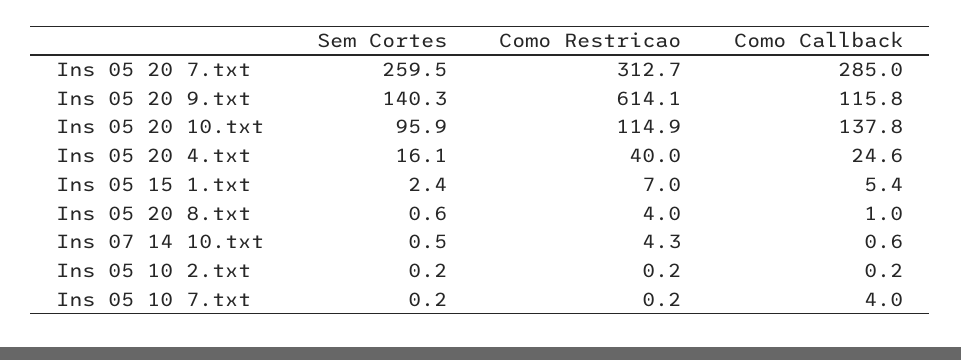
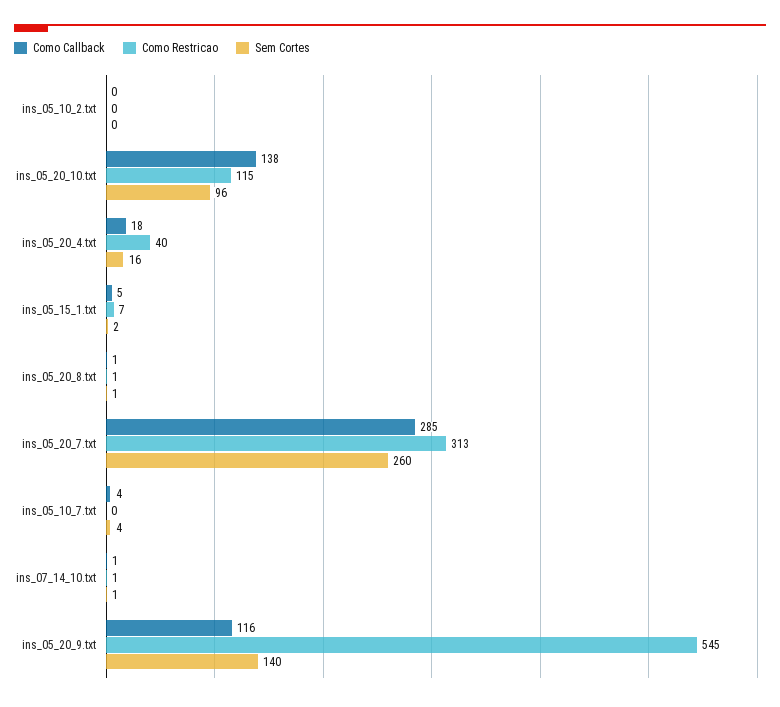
Como Restricao, Ins 05 20 9.txt: 614.1 -> 545
Como Callback, Ins 05 20 4.txt: 24.6 -> 18
Como Restricao, Ins 05 20 8.txt: 4 -> 1
Como Restricao, Ins 07 14 10.txt: 4.3 -> 1
Sem Cortes, Ins 05 10 7.txt: 0.2 -> 4

